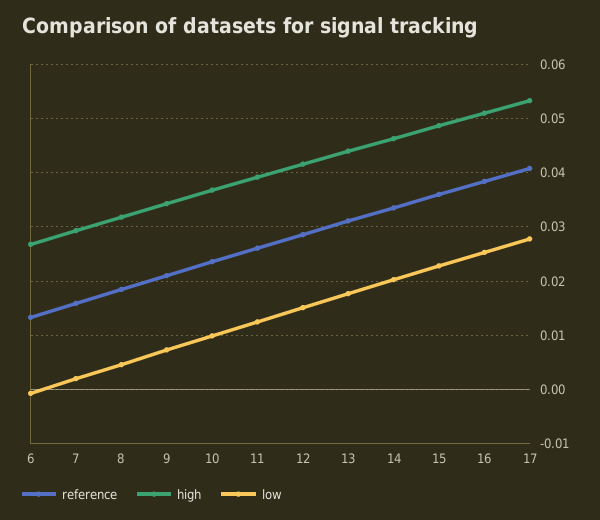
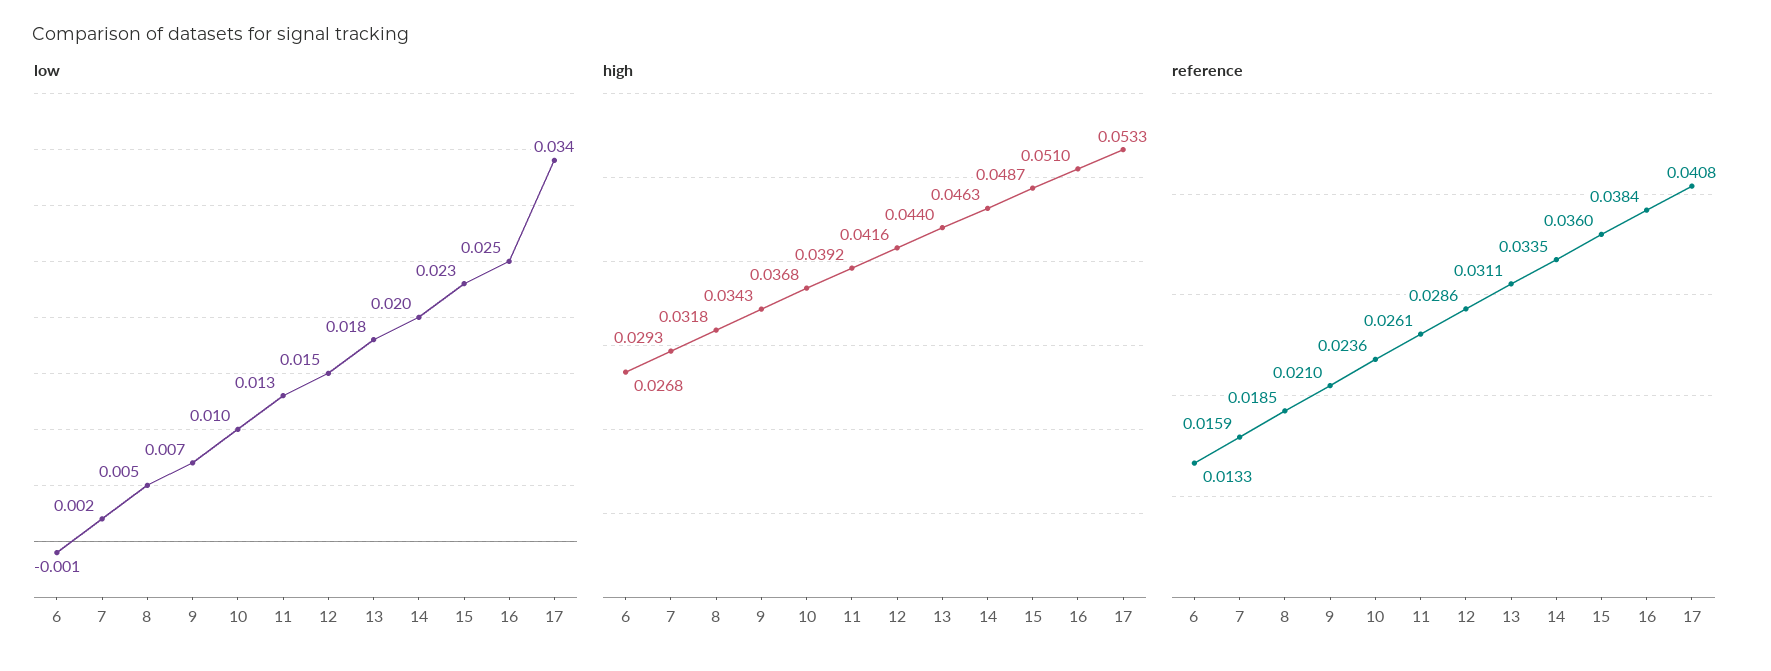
low, 17: 0.028 -> 0.034

